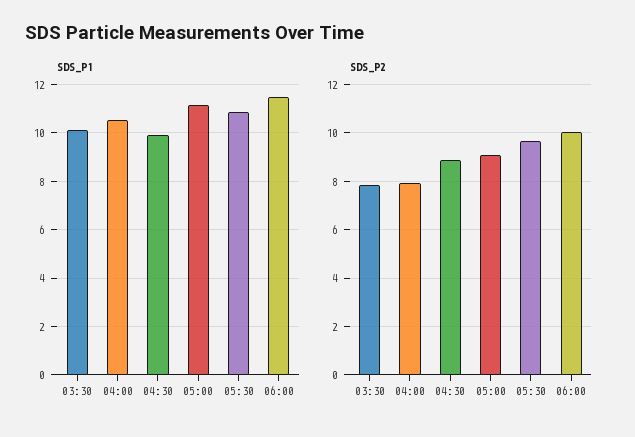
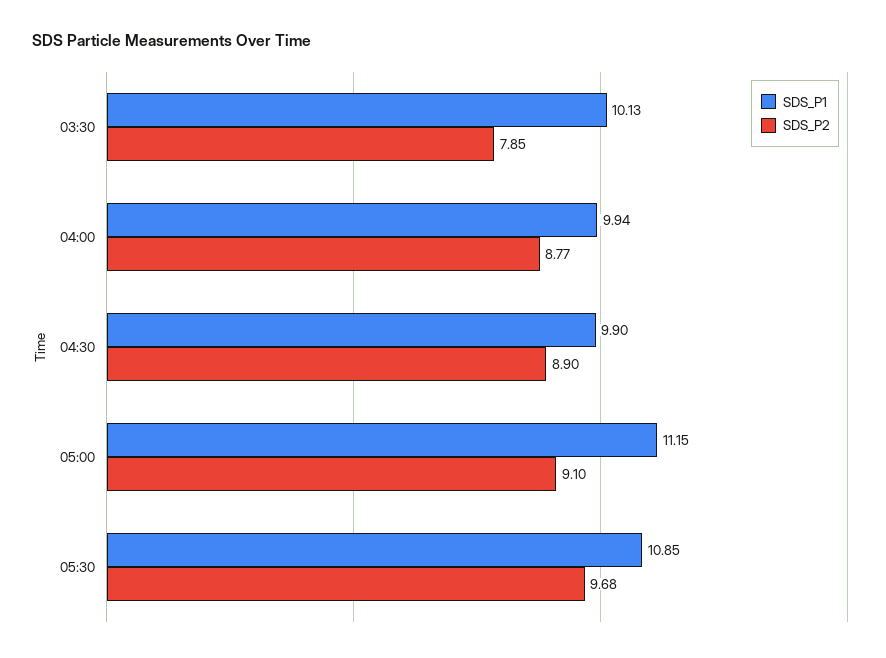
SDS_P1, 04:00: 10.5 -> 9.94
SDS_P1, 06:00: 11.5 -> none
SDS_P2, 04:00: 8 -> 8.77
SDS_P2, 06:00: 10 -> none

